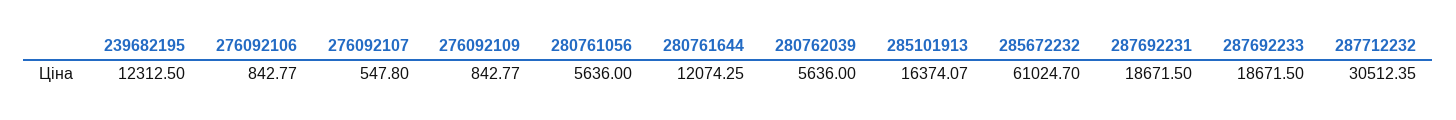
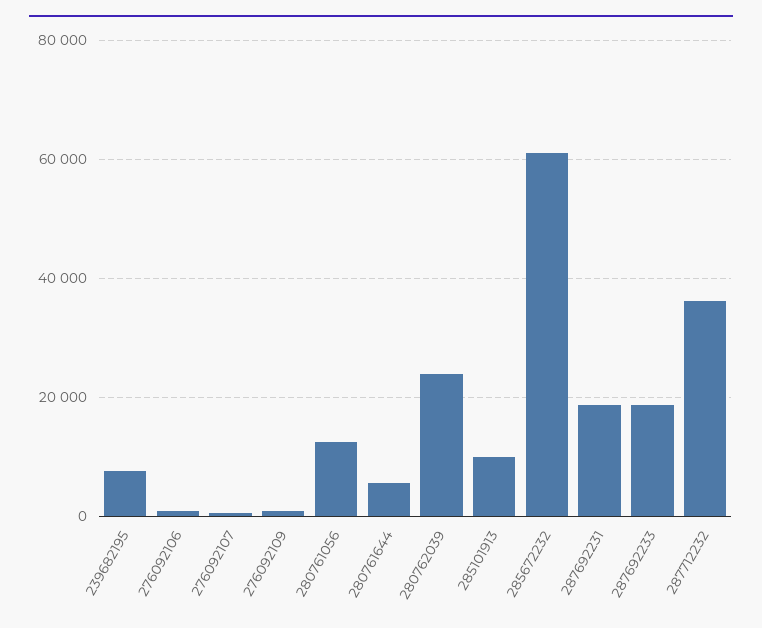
239682195: 12312.5 -> 8000
280761056: 5636 -> 12000
280761644: 12074.25 -> 6000
280762039: 5636 -> 24000
285101913: 16374.07 -> 10000
287712232: 30512.35 -> 36000

